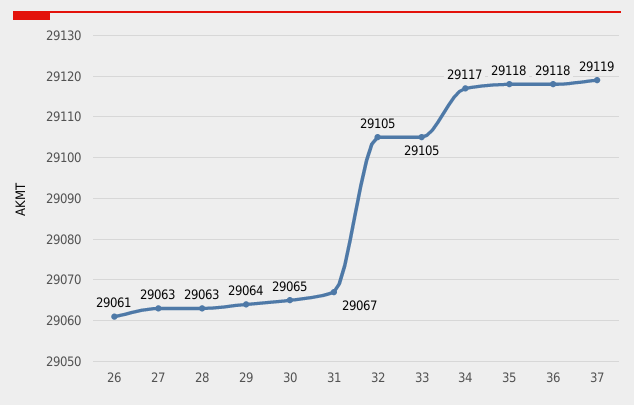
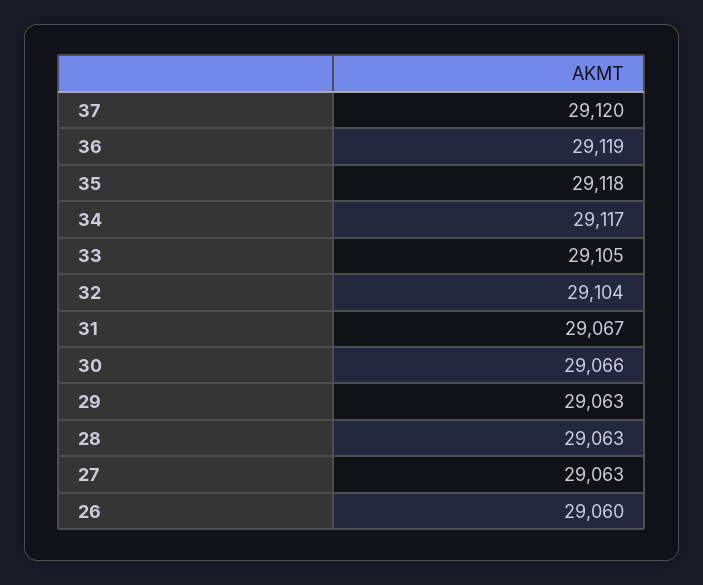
26: 29061 -> 29060
29: 29064 -> 29063
30: 29065 -> 29066
32: 29105 -> 29104
36: 29118 -> 29119
37: 29119 -> 29120

